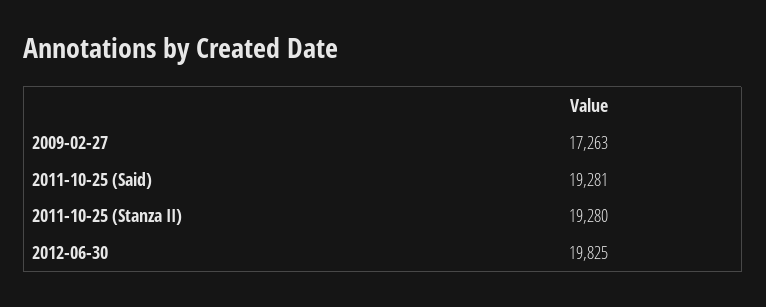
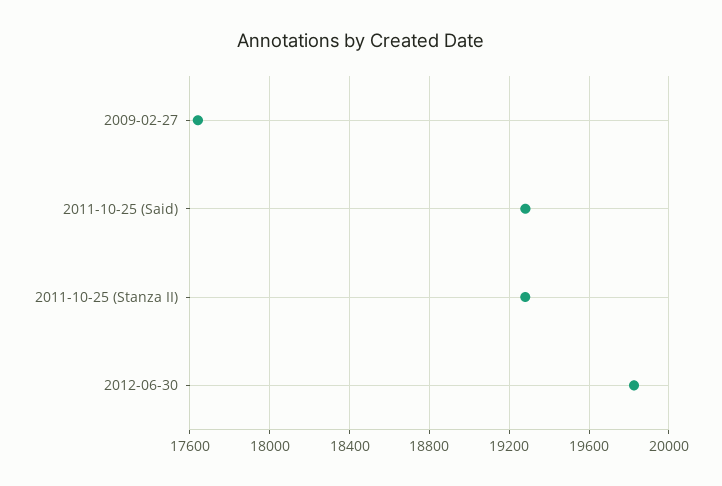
2009-02-27: 17263 -> 17650

